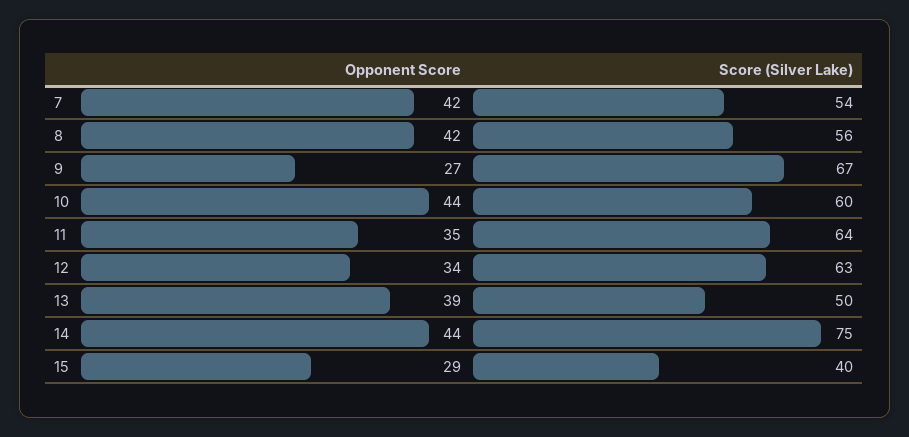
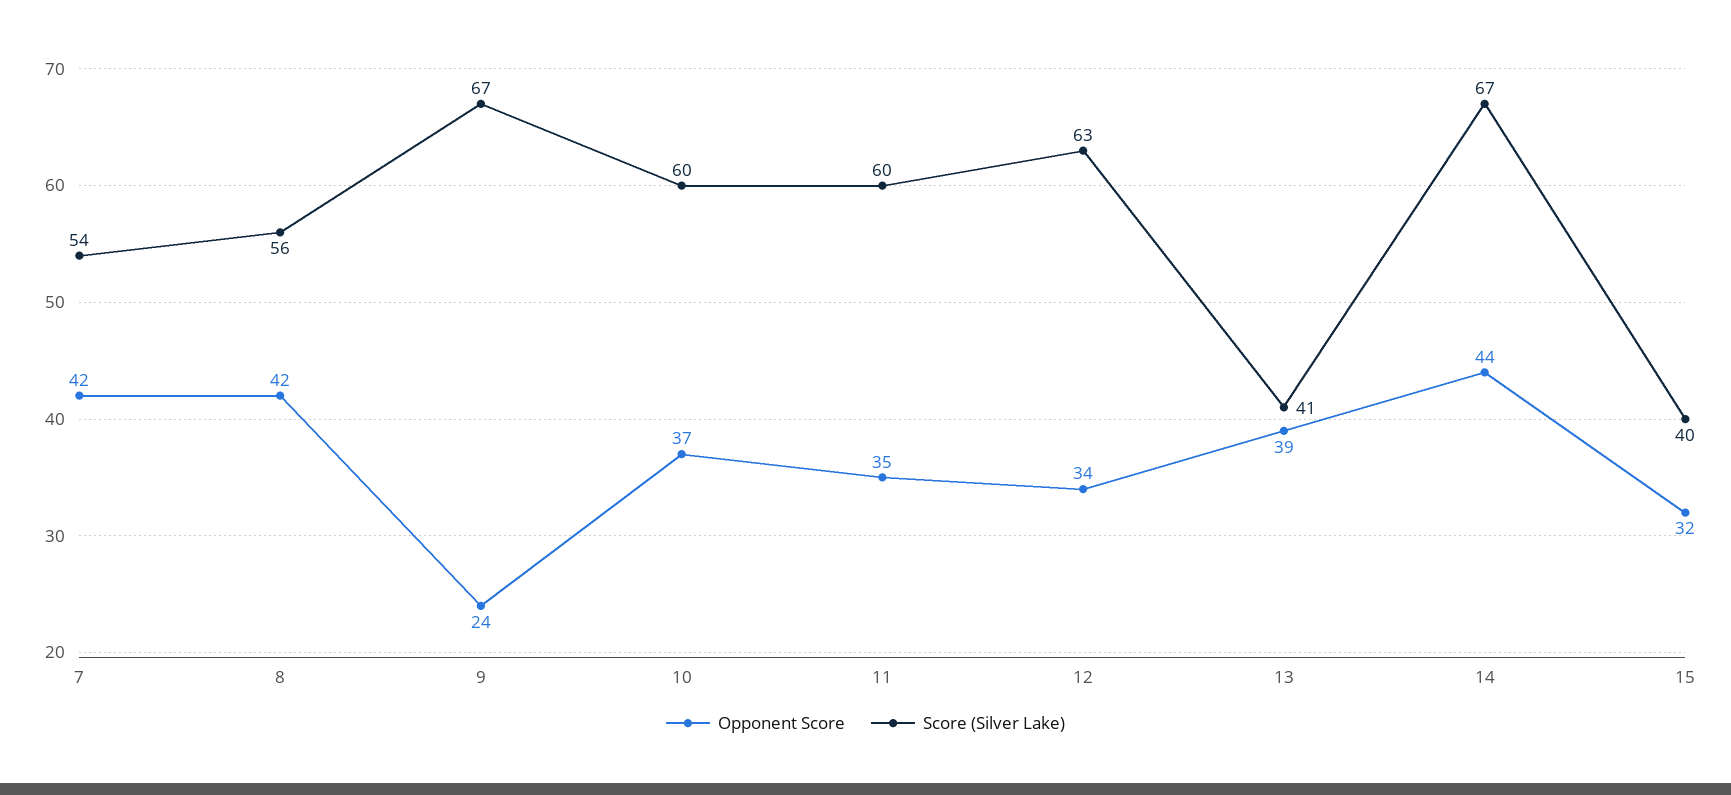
Opponent Score, 9: 27 -> 24
Opponent Score, 10: 44 -> 37
Score (Silver Lake), 11: 64 -> 60
Score (Silver Lake), 13: 50 -> 41
Score (Silver Lake), 14: 75 -> 67
Opponent Score, 15: 29 -> 32

